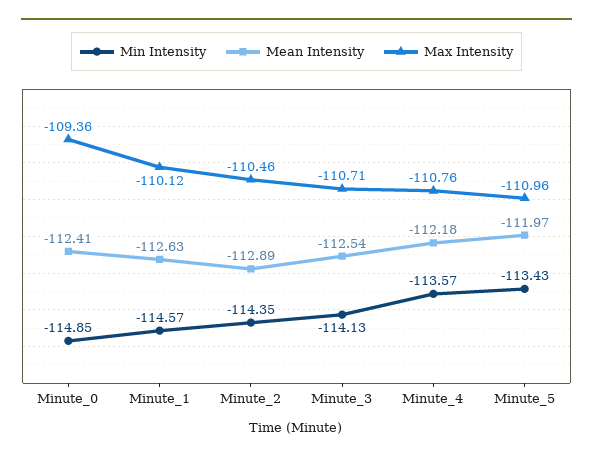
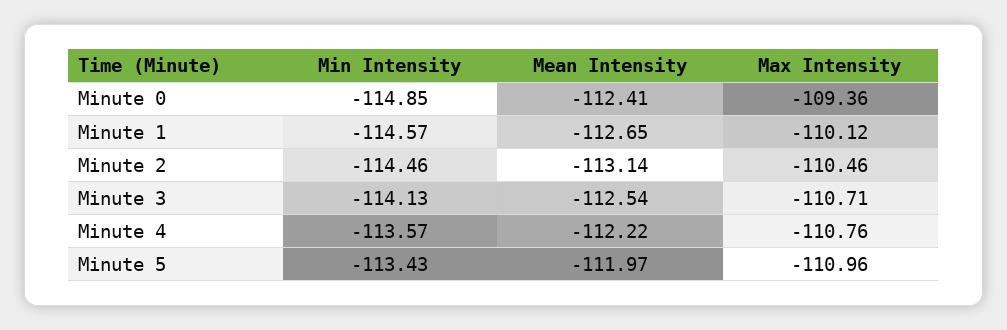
Mean Intensity, Minute_1: -112.63 -> -112.65
Min Intensity, Minute_2: -114.35 -> -114.46
Mean Intensity, Minute_2: -112.89 -> -113.14
Mean Intensity, Minute_4: -112.18 -> -112.22

